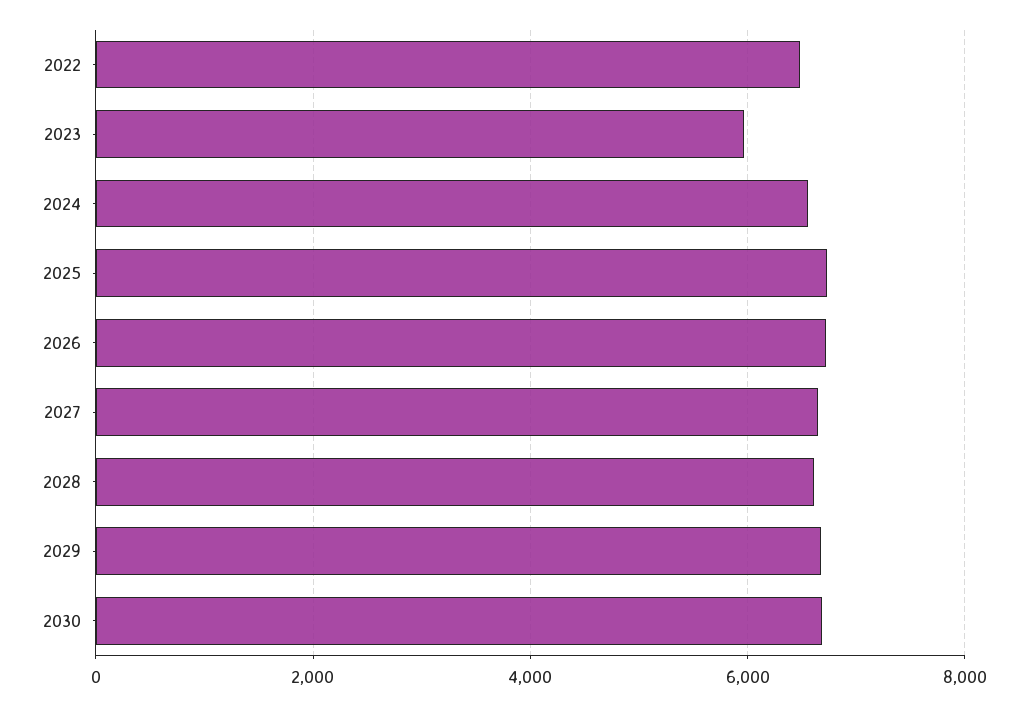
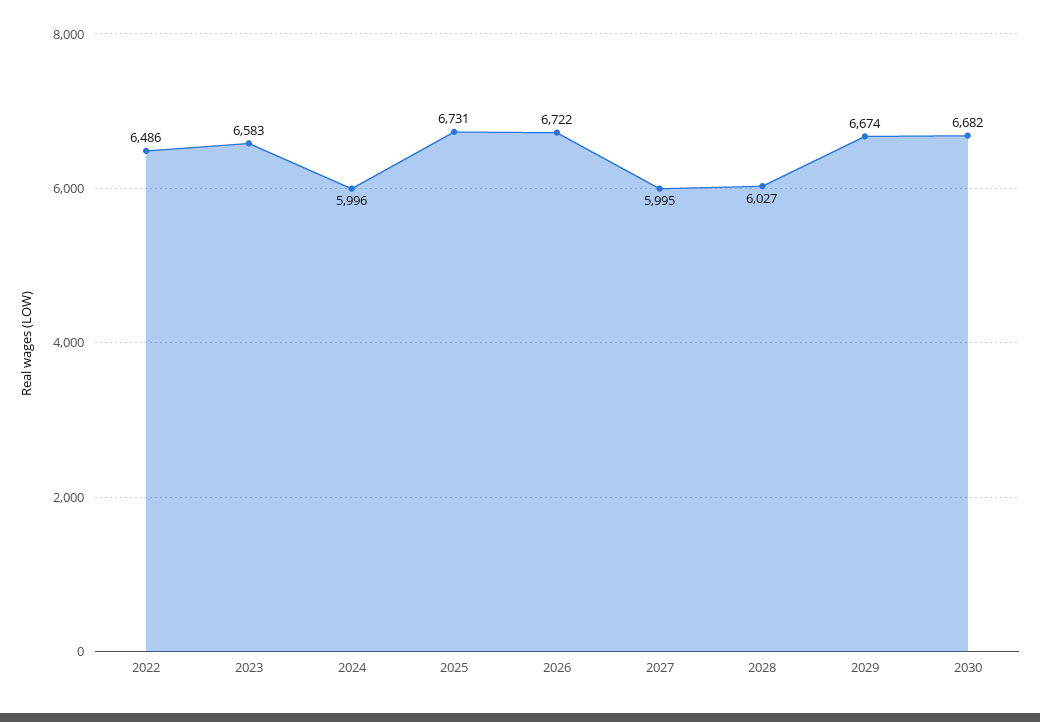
2023: 6000 -> 6583
2024: 6600 -> 5996
2027: 6600 -> 5995
2028: 6600 -> 6027

